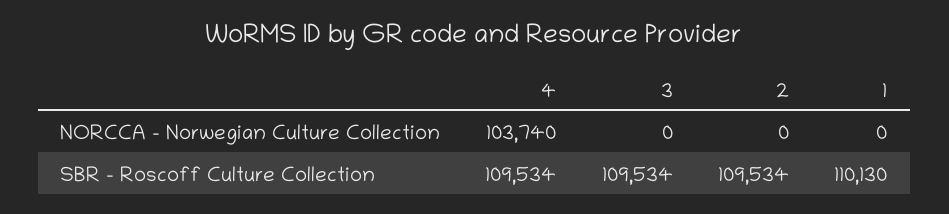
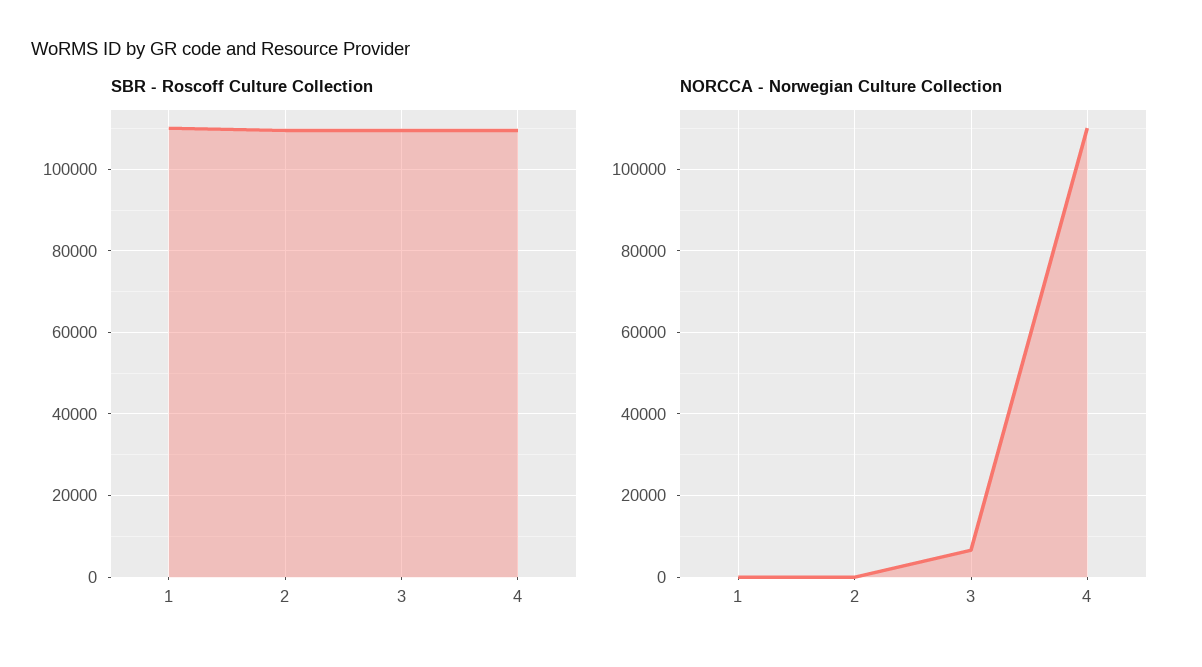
NORCCA - Norwegian Culture Collection, 4: 103740 -> 110000
NORCCA - Norwegian Culture Collection, 3: 0 -> 6000

